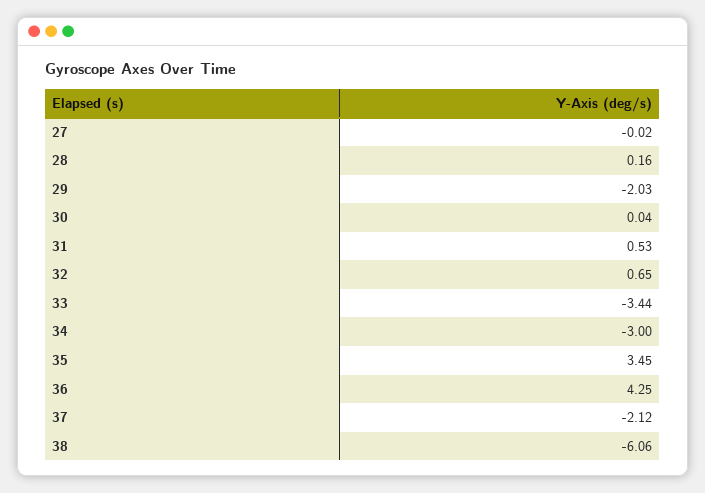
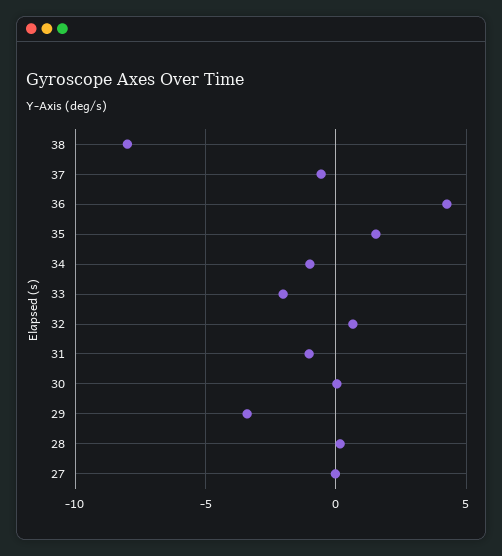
29: -2.03 -> -3.5
31: 0.53 -> -1
33: -3.44 -> -2
34: -3 -> -1
35: 3.45 -> 1.5
37: -2.12 -> -0.5
38: -6.06 -> -8

